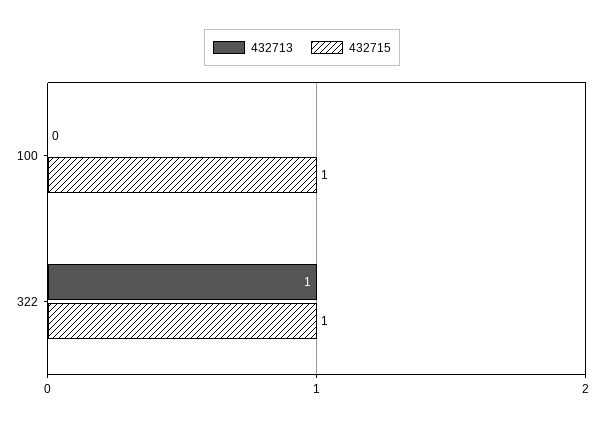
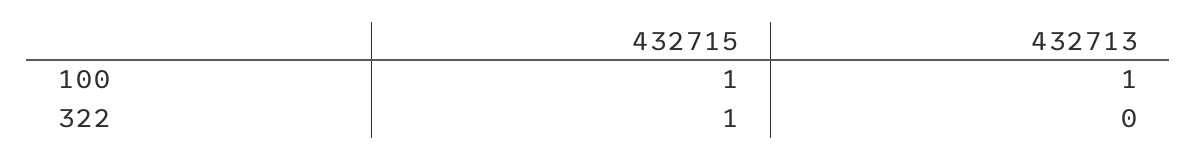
432713, 100: 0 -> 1
432713, 322: 1 -> 0

